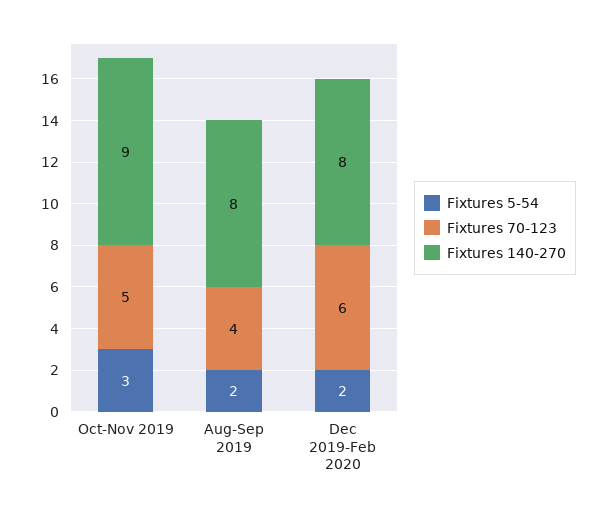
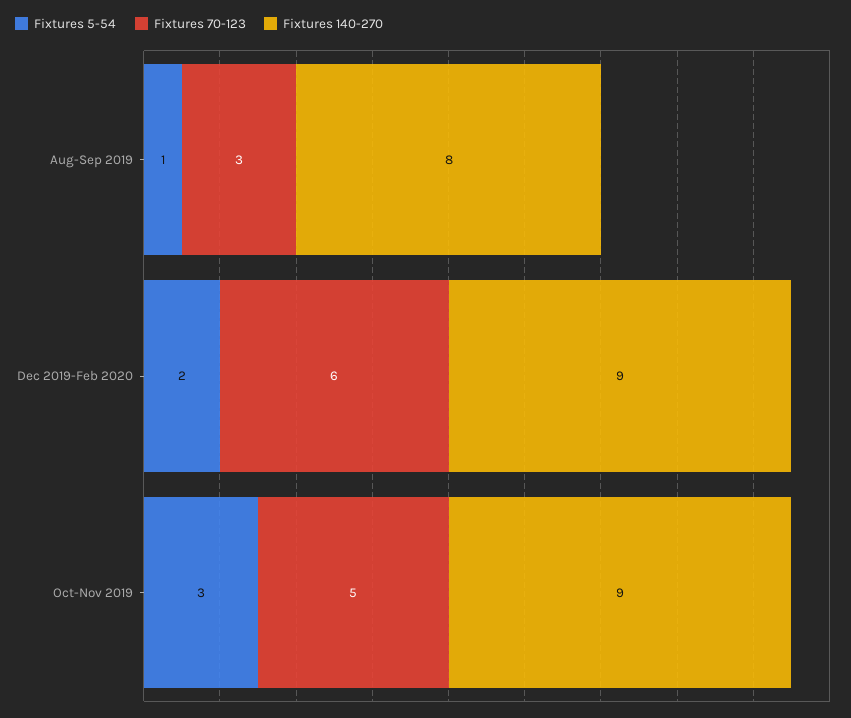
Fixtures 5-54, Aug-Sep 2019: 2 -> 1
Fixtures 70-123, Aug-Sep 2019: 4 -> 3
Fixtures 140-270, Dec 2019-Feb 2020: 8 -> 9

